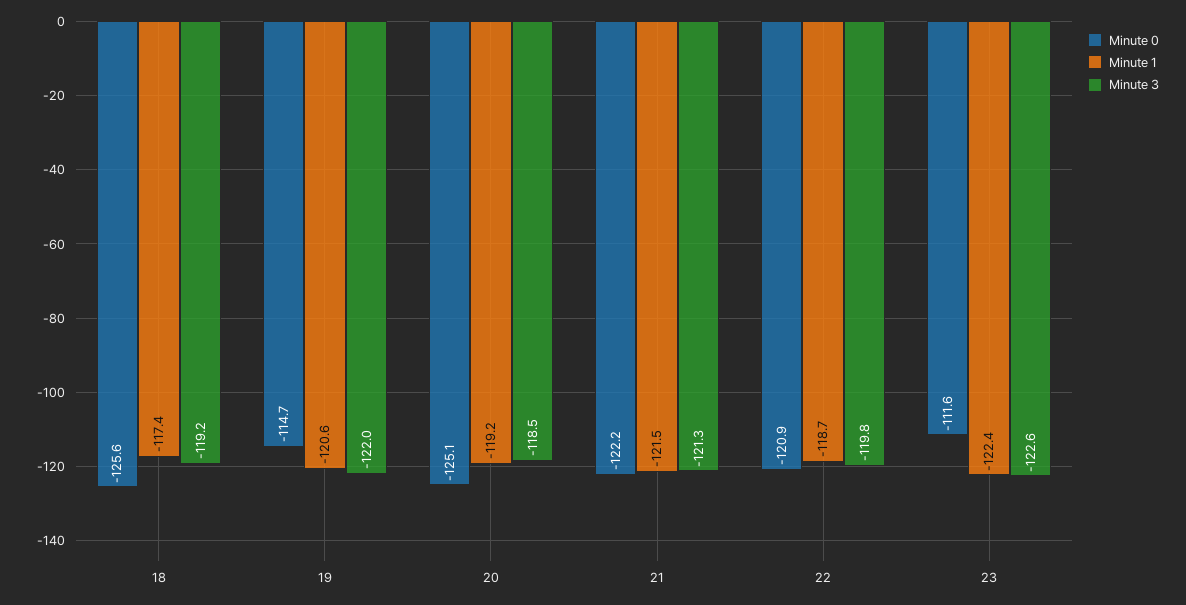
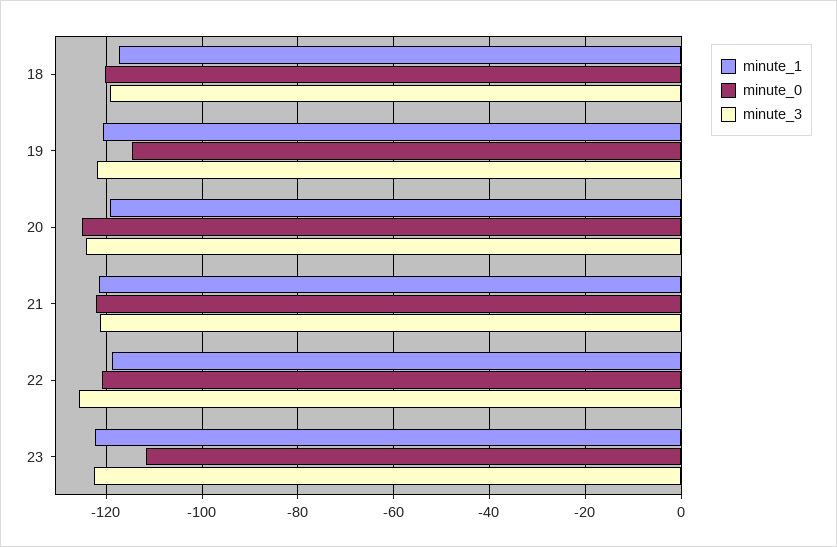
Minute 0, 18: -125.6 -> -120
Minute 3, 20: -118.5 -> -124
Minute 3, 22: -119.8 -> -126

